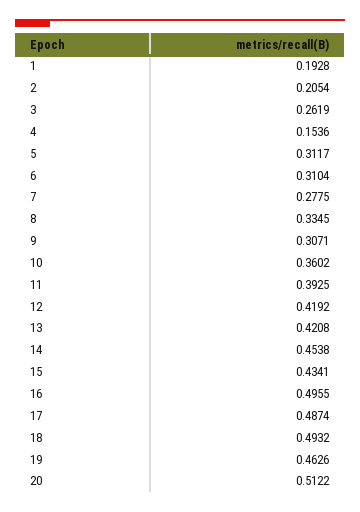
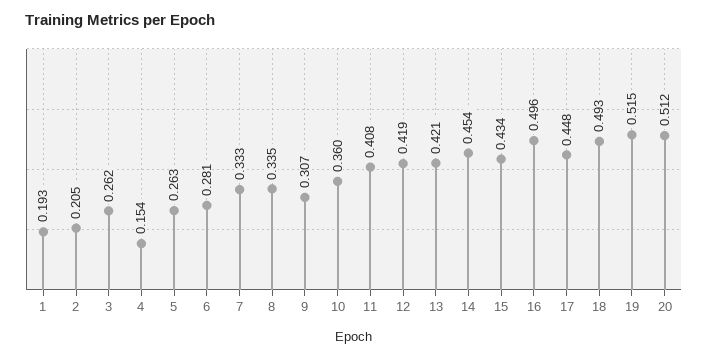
5: 0.3117 -> 0.263
6: 0.3104 -> 0.281
7: 0.2775 -> 0.333
11: 0.3925 -> 0.408
17: 0.4874 -> 0.448
19: 0.4626 -> 0.515

